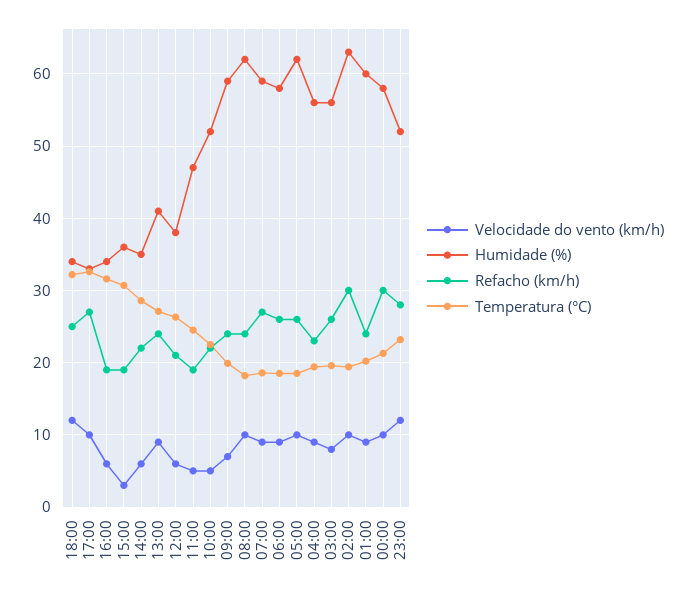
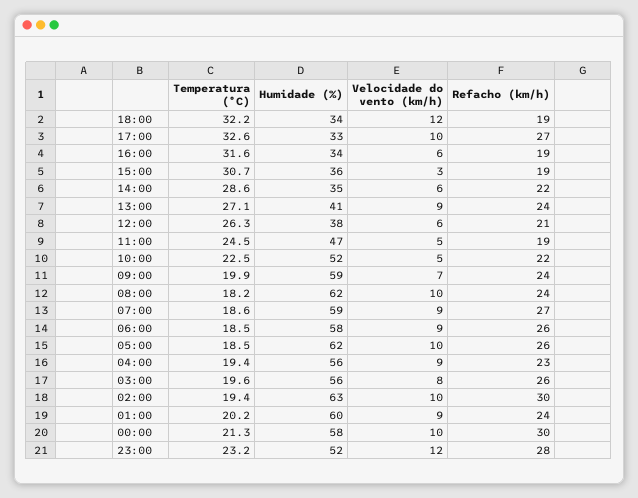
Refacho (km/h), 18:00: 25 -> 19

